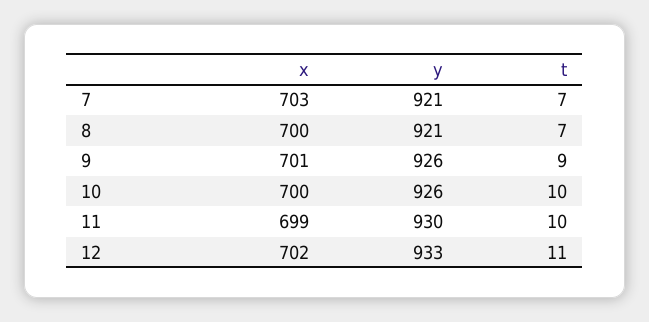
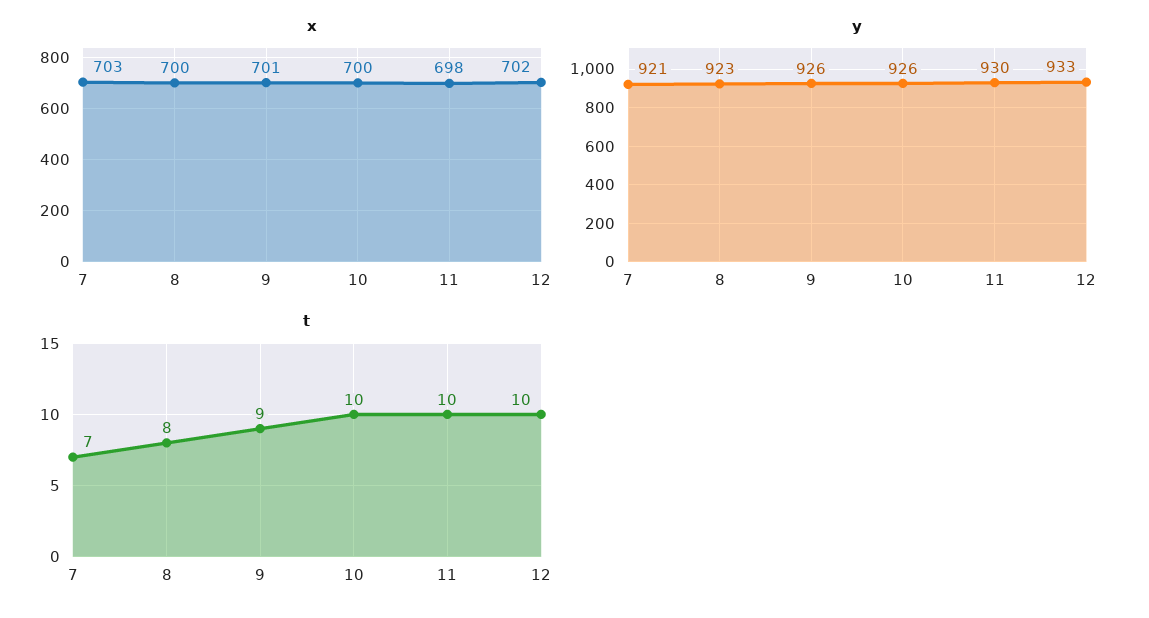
y, 8: 921 -> 923
t, 8: 7 -> 8
x, 11: 699 -> 698
t, 12: 11 -> 10

